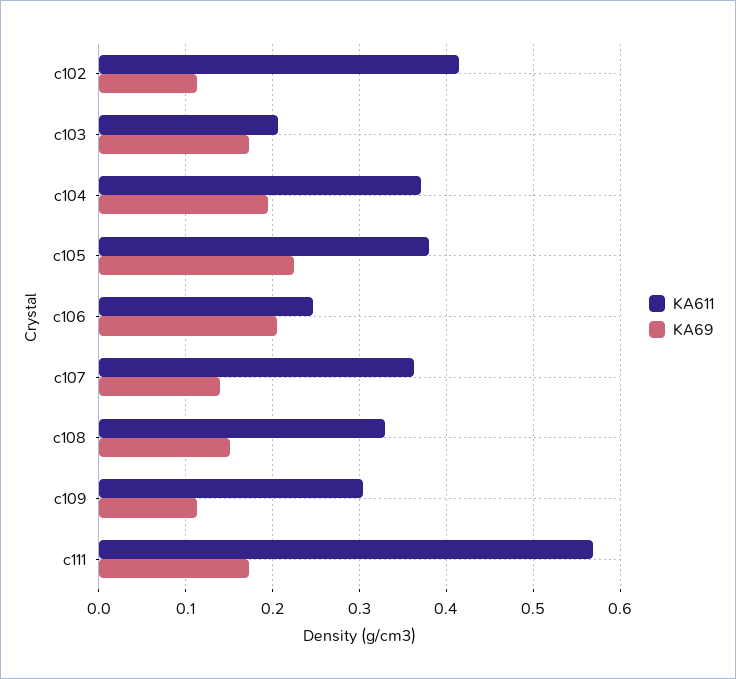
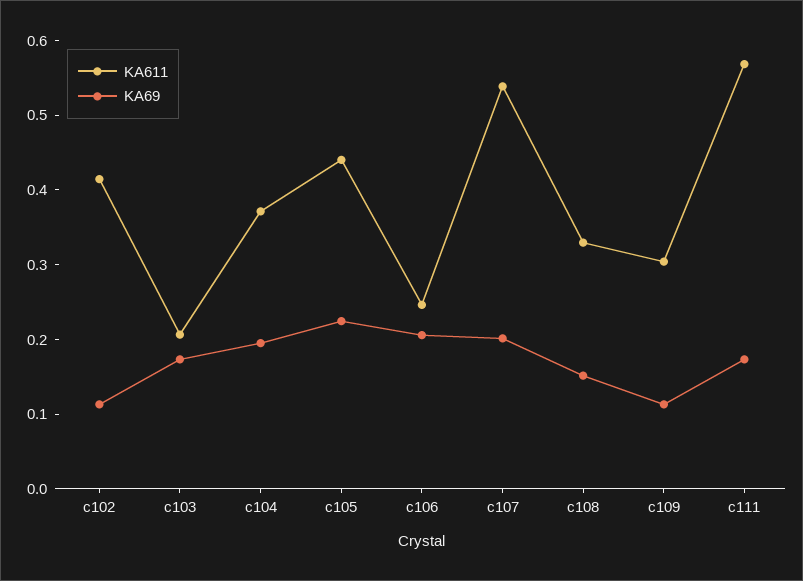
KA611, c105: 0.38 -> 0.44
KA611, c107: 0.36 -> 0.54
KA69, c107: 0.14 -> 0.2

